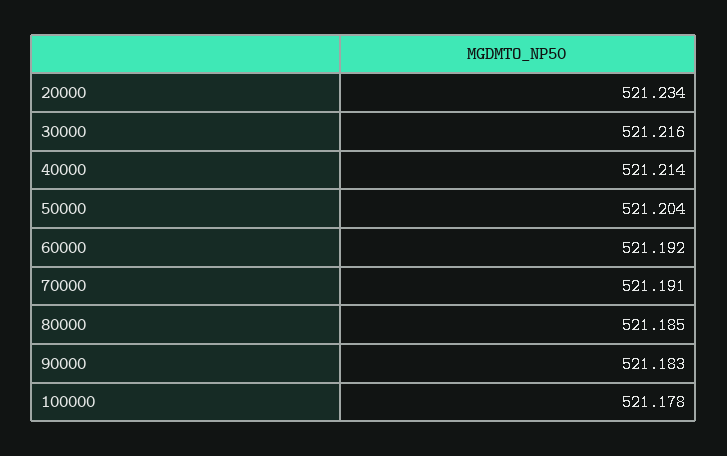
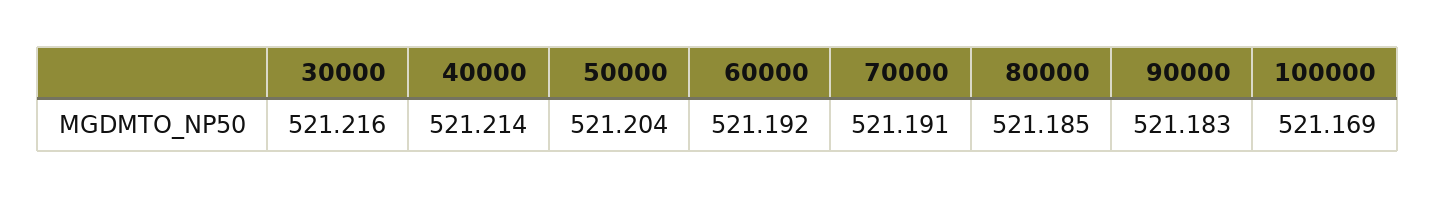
20000: 521.234 -> none
100000: 521.178 -> 521.169

